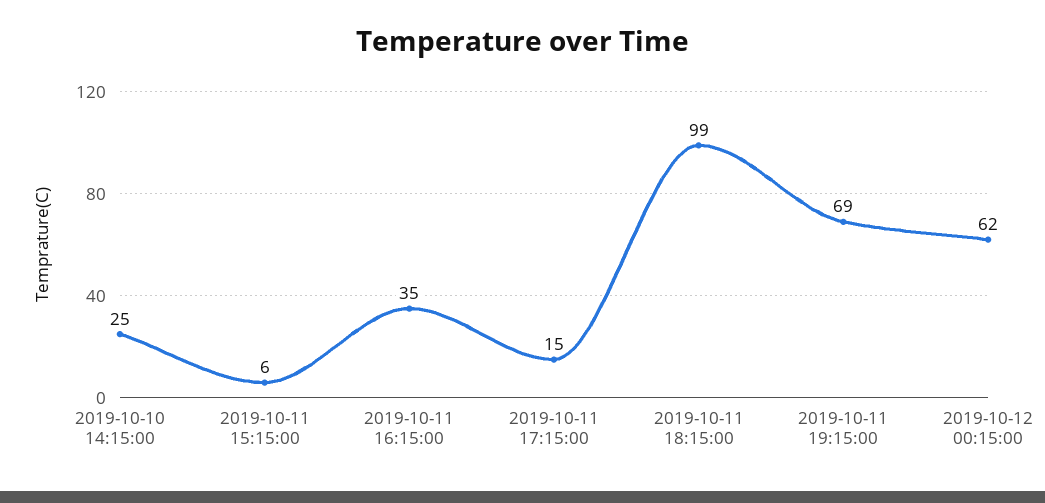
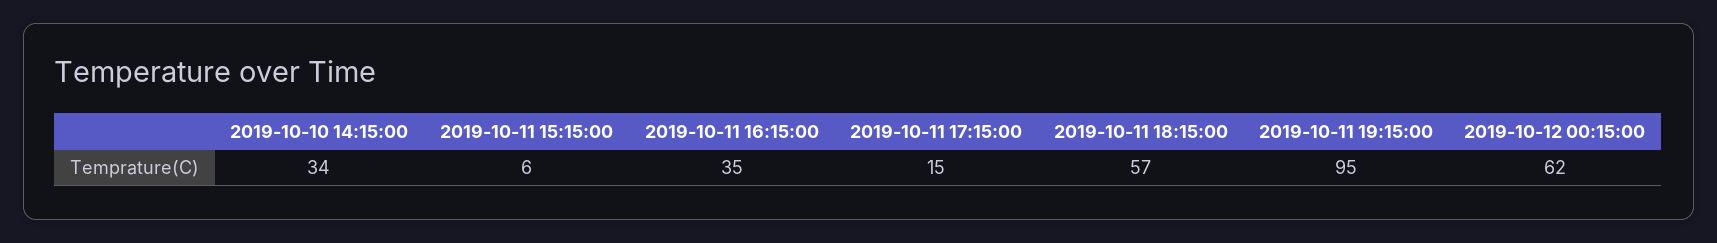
2019-10-10 14:15:00: 25 -> 34
2019-10-11 18:15:00: 99 -> 57
2019-10-11 19:15:00: 69 -> 95

